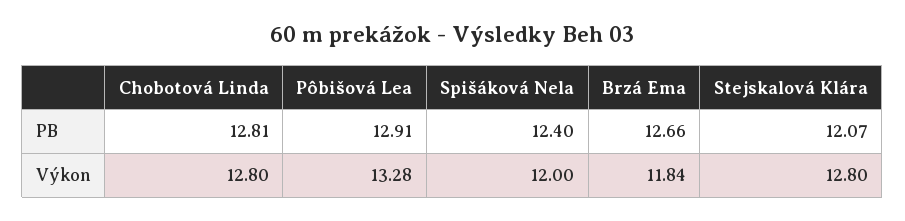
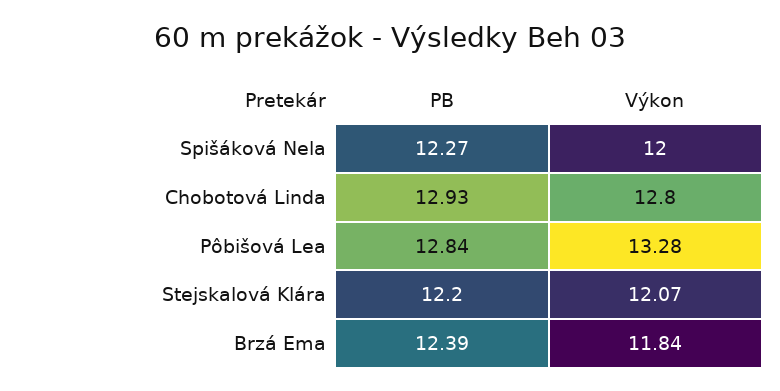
Chobotová Linda, PB: 12.81 -> 12.93
Pôbišová Lea, PB: 12.91 -> 12.84
Spišáková Nela, PB: 12.4 -> 12.27
Brzá Ema, PB: 12.66 -> 12.39
Stejskalová Klára, PB: 12.07 -> 12.2
Stejskalová Klára, Výkon: 12.8 -> 12.07

